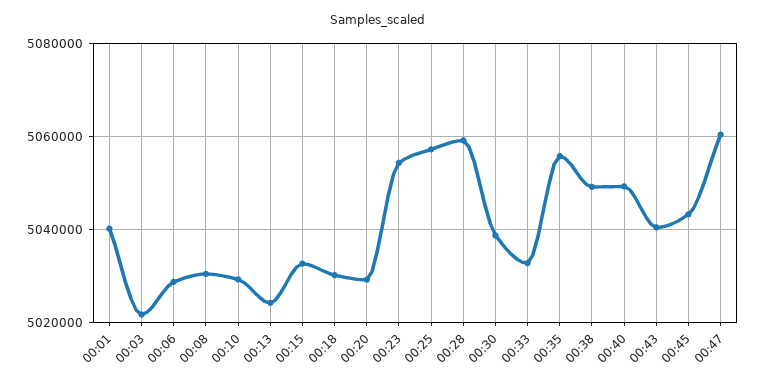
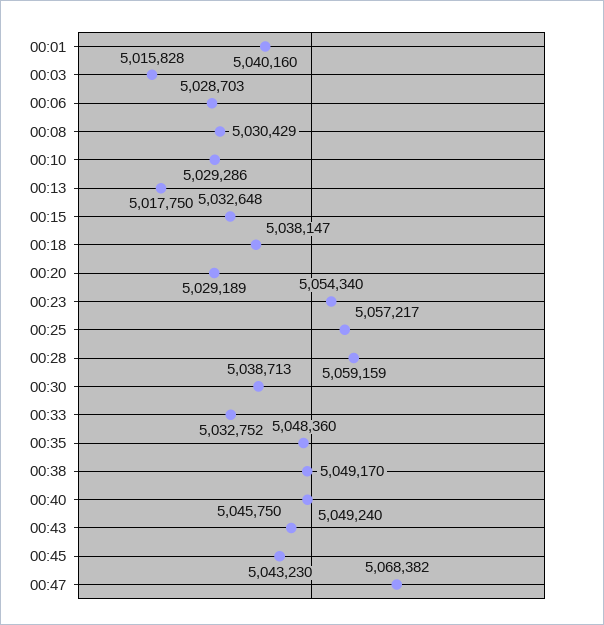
00:03: 5022000 -> 5015828
00:13: 5024000 -> 5017750
00:18: 5030000 -> 5038147
00:35: 5056000 -> 5048360
00:43: 5040000 -> 5045750
00:47: 5060000 -> 5068382

